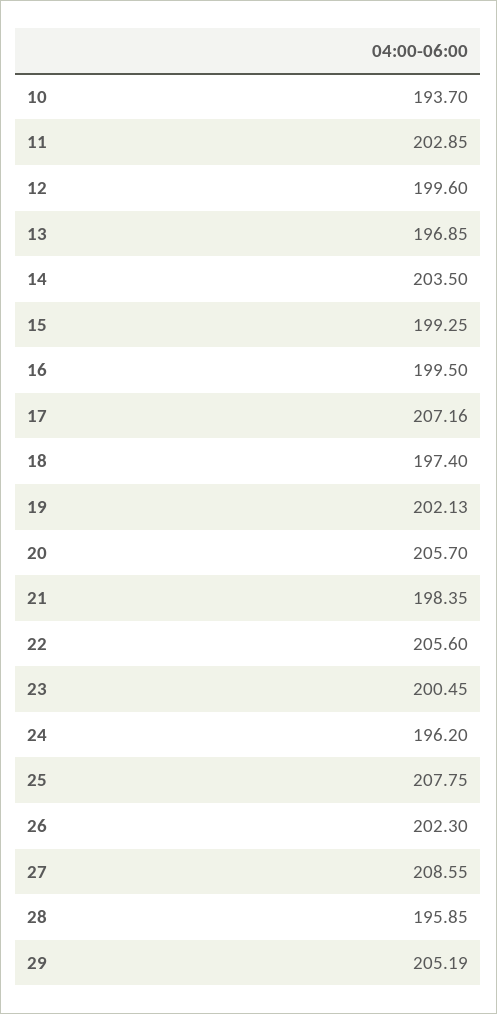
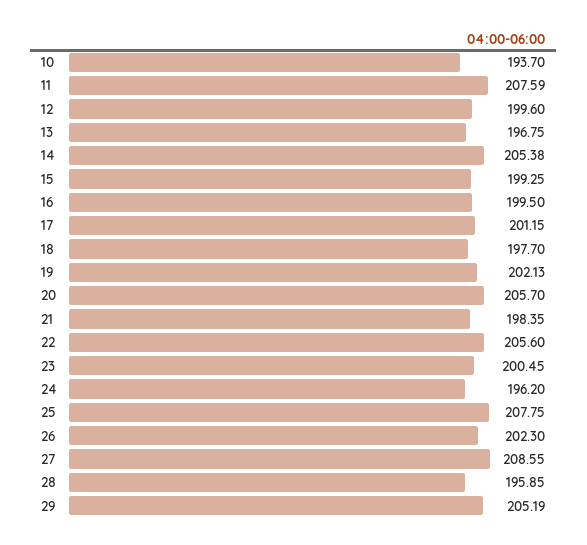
11: 202.85 -> 207.59
13: 196.85 -> 196.75
14: 203.5 -> 205.38
17: 207.16 -> 201.15
18: 197.4 -> 197.7

